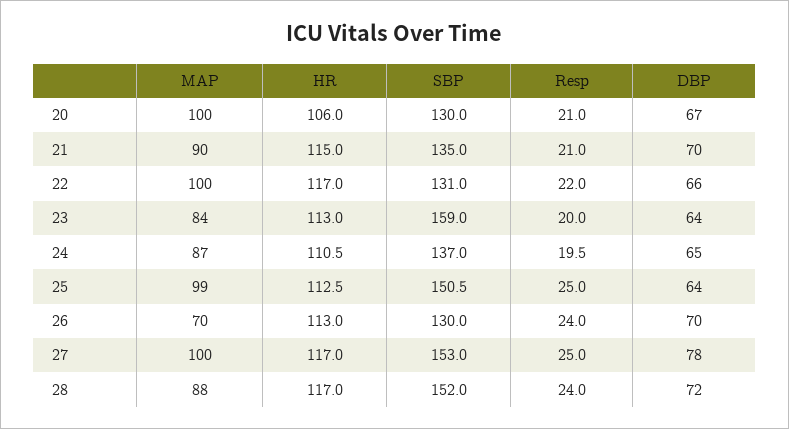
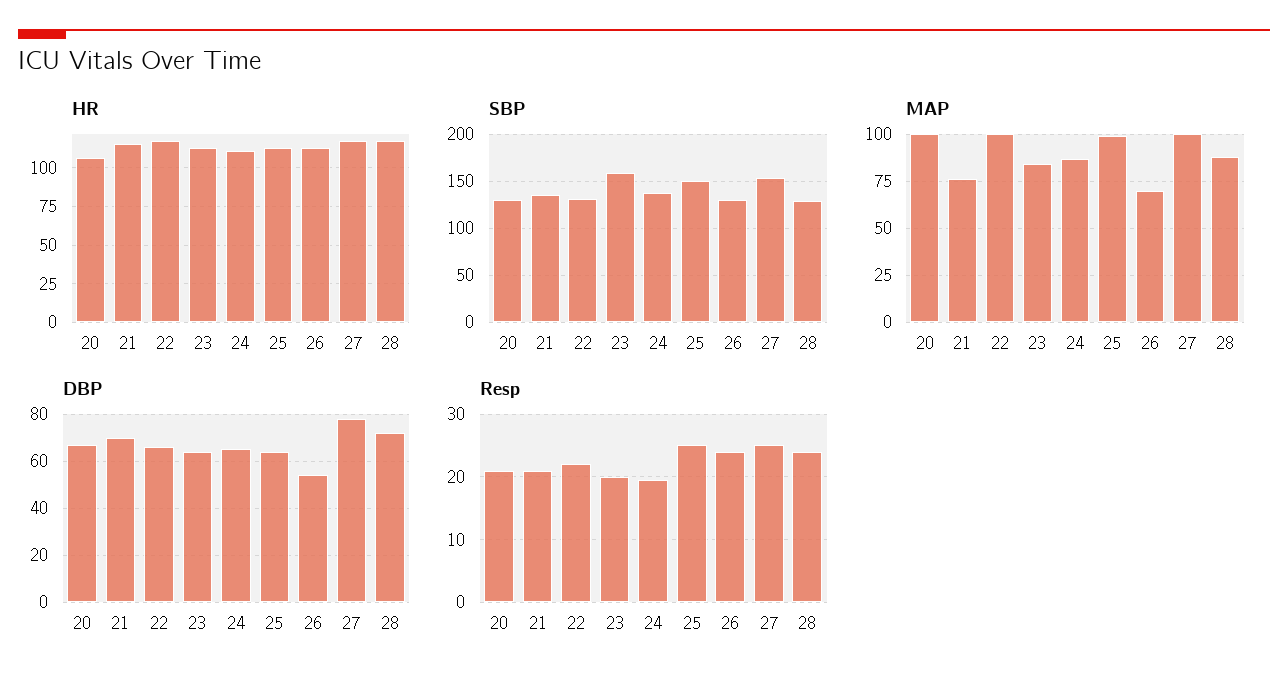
MAP, 21: 90 -> 75
DBP, 26: 70 -> 55
SBP, 28: 152 -> 130

